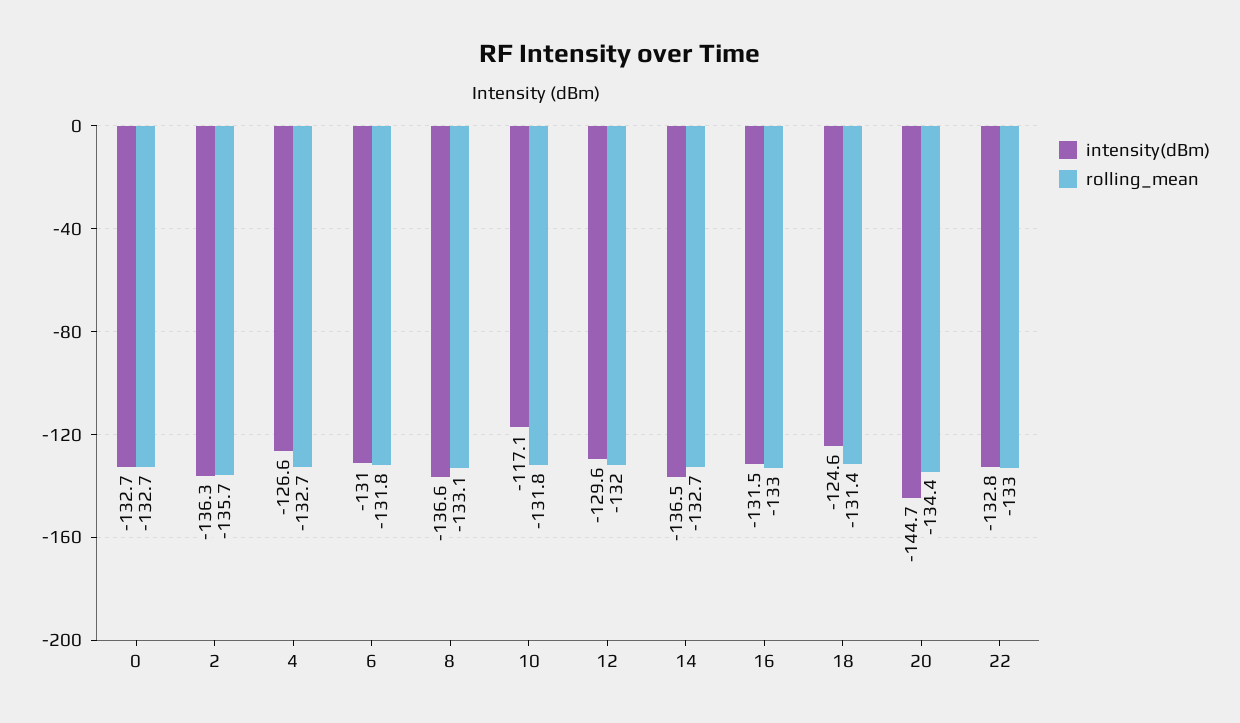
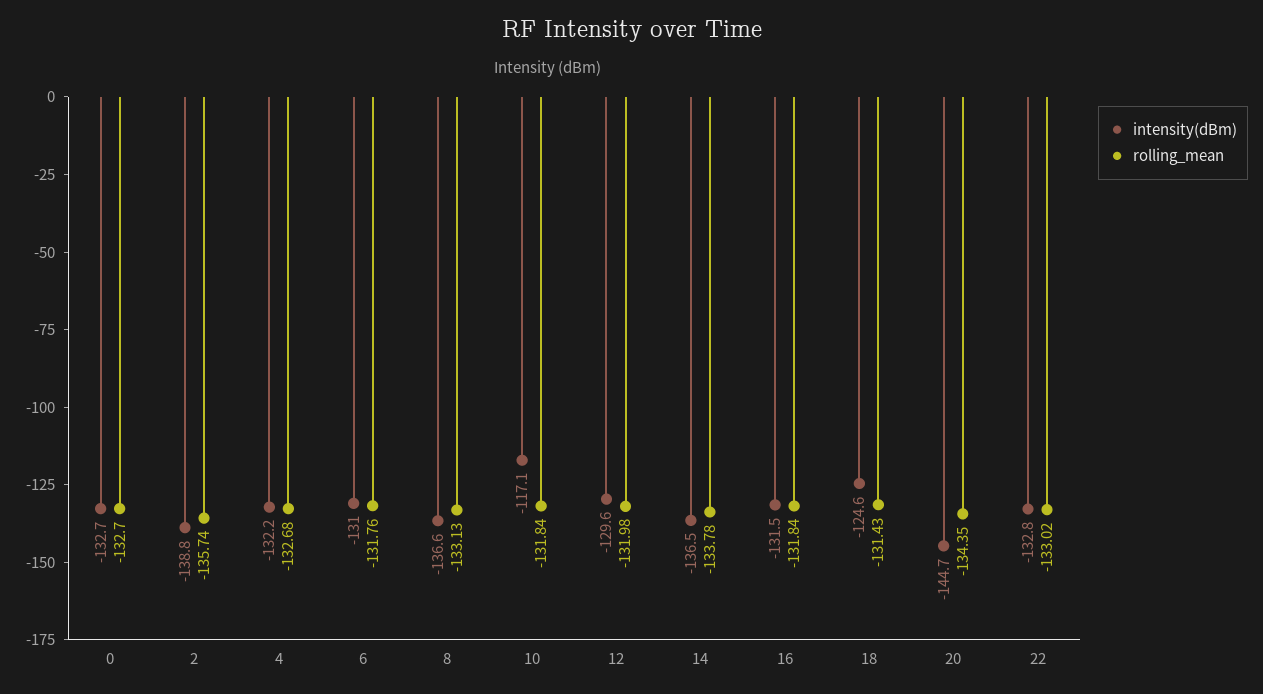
intensity(dBm), 2: -136.3 -> -138.8
intensity(dBm), 4: -126.6 -> -132.2
rolling_mean, 14: -132.7 -> -133.78
rolling_mean, 16: -133 -> -131.84

